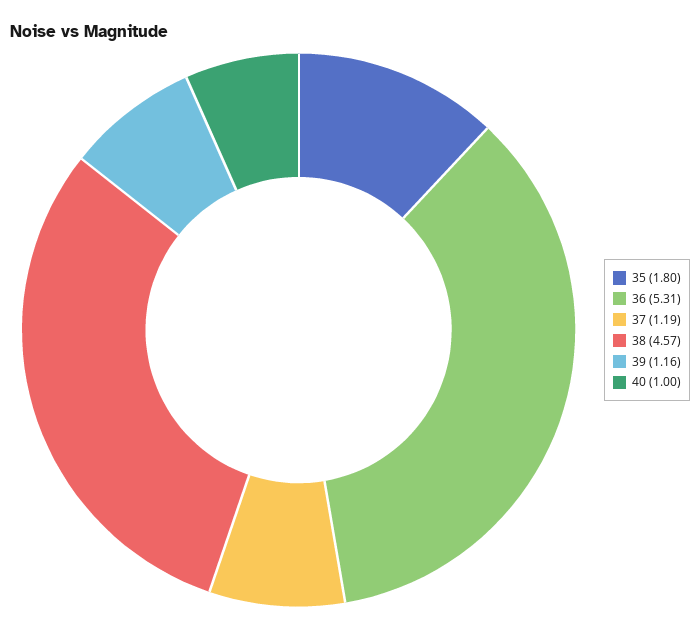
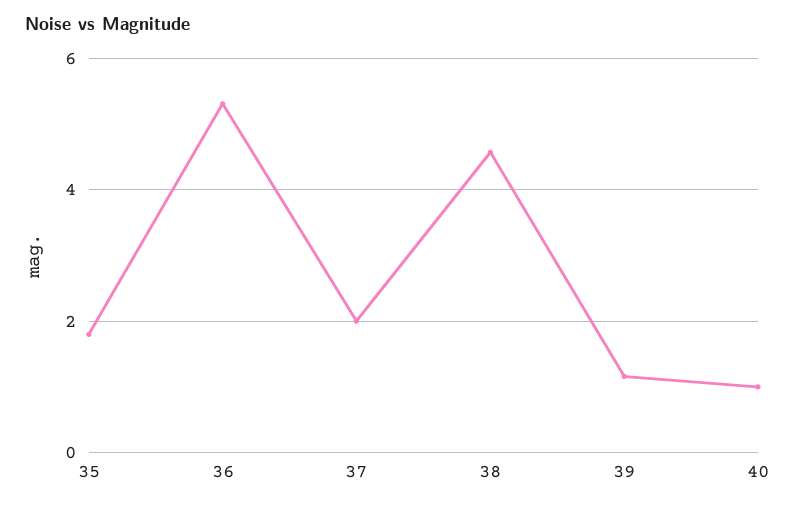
37: 1.19 -> 2

